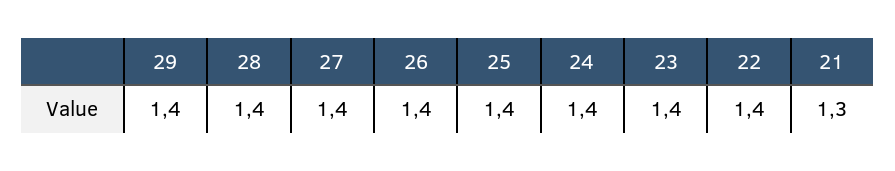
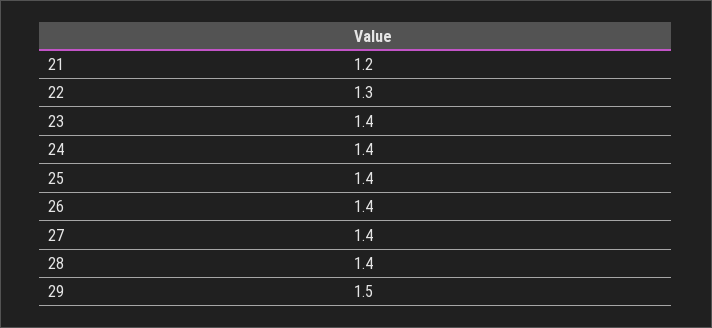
29: 1.4 -> 1.5
22: 1.4 -> 1.3
21: 1.3 -> 1.2

